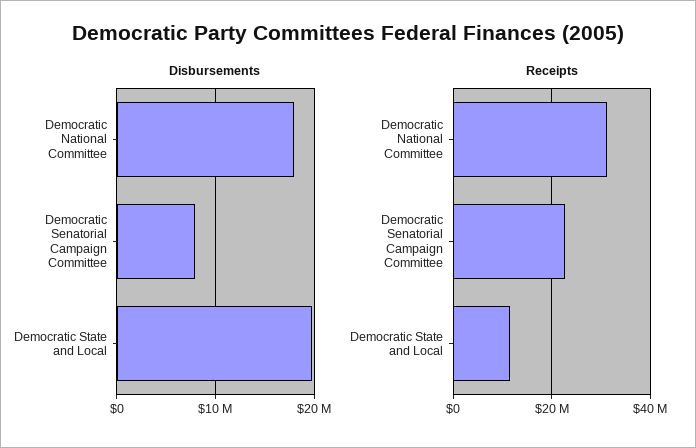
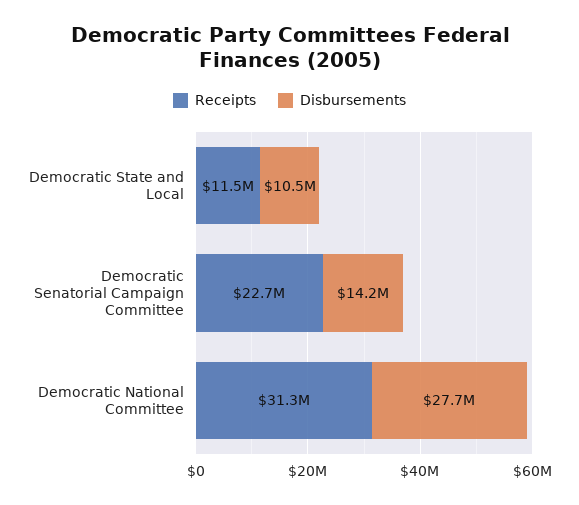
Disbursements, Democratic National Committee: 18000000 -> 27700000
Disbursements, Democratic Senatorial Campaign Committee: 8000000 -> 14200000
Disbursements, Democratic State and Local: 20000000 -> 10500000

